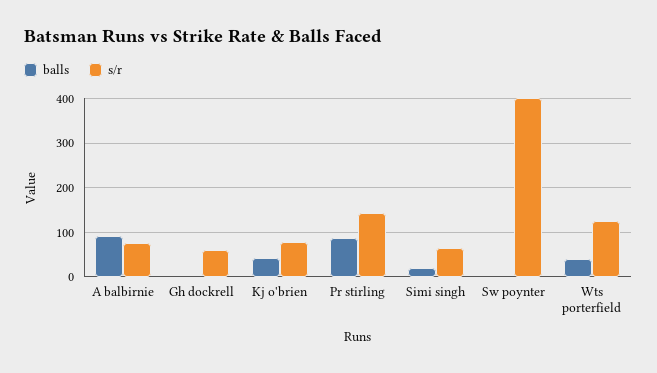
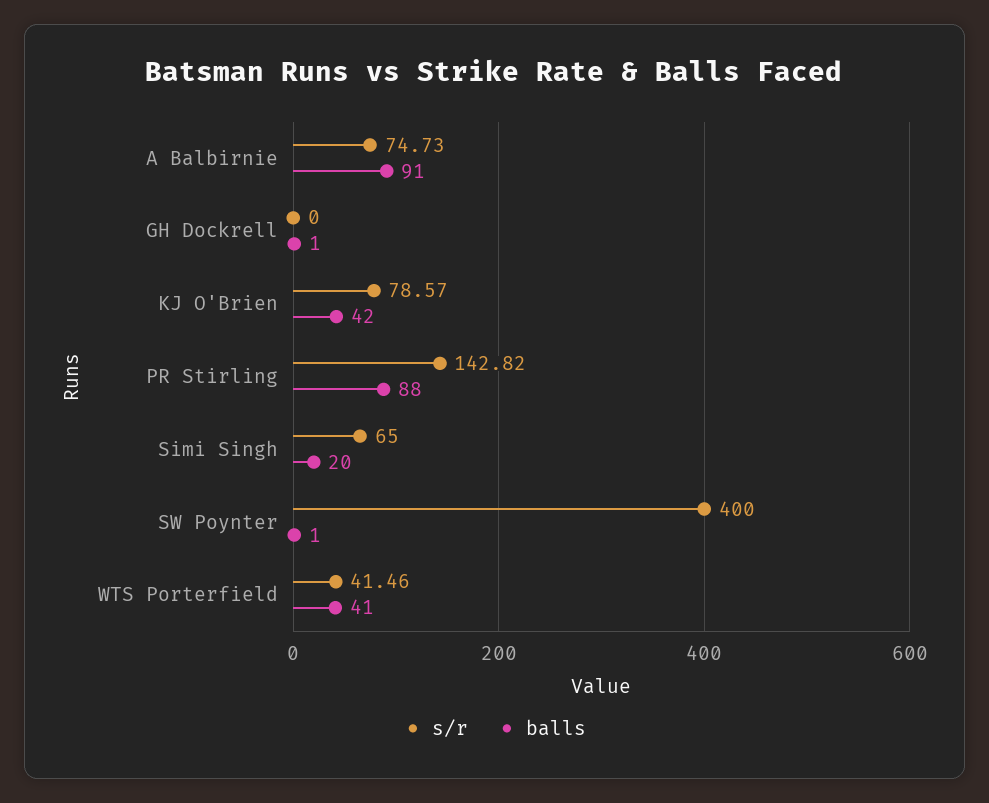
s/r, Gh dockrell: 60 -> 0
s/r, Wts porterfield: 120 -> 41.46

